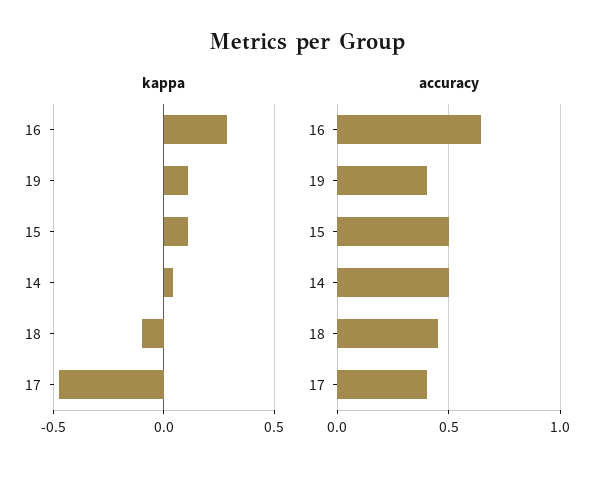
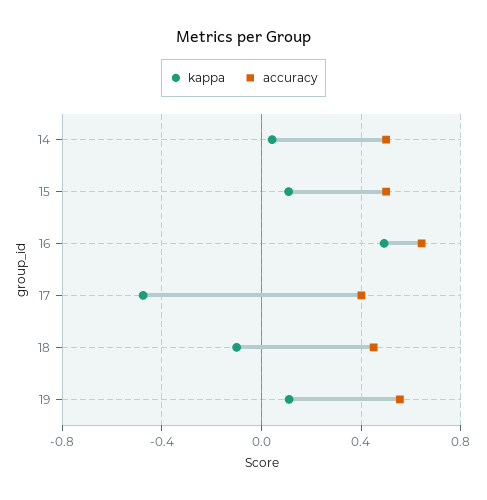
kappa, 16: 0.3 -> 0.5
accuracy, 19: 0.4 -> 0.55

